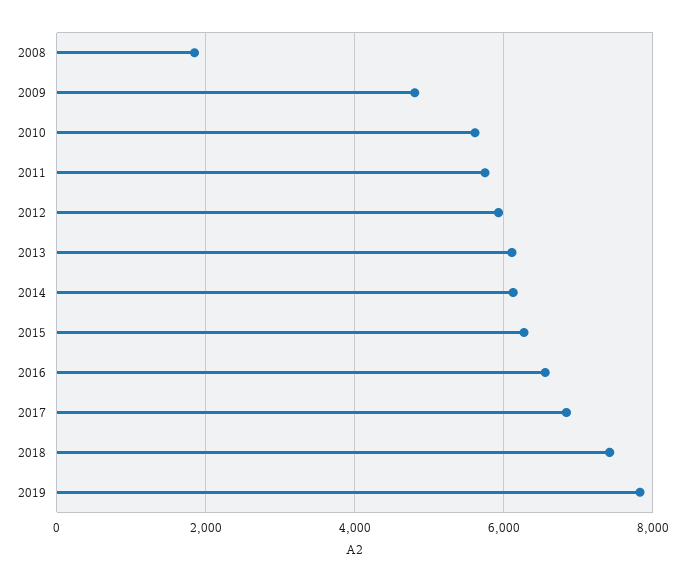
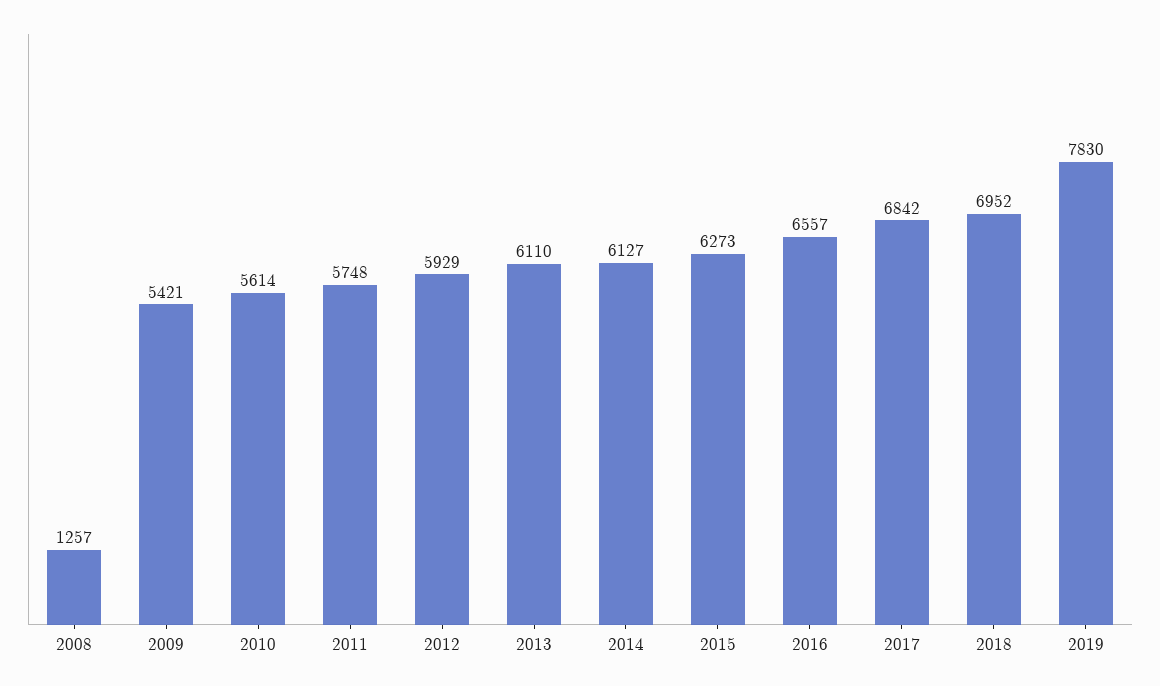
2008: 1800 -> 1257
2009: 4800 -> 5421
2018: 7400 -> 6952

